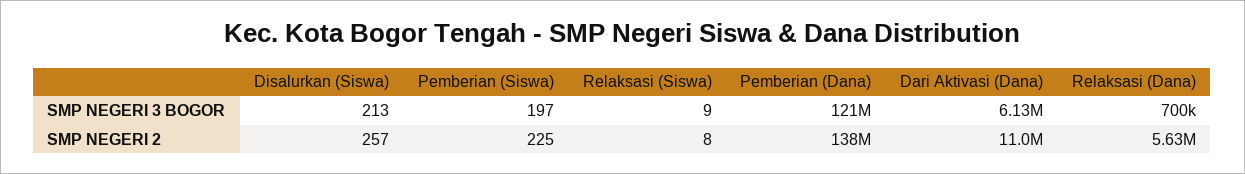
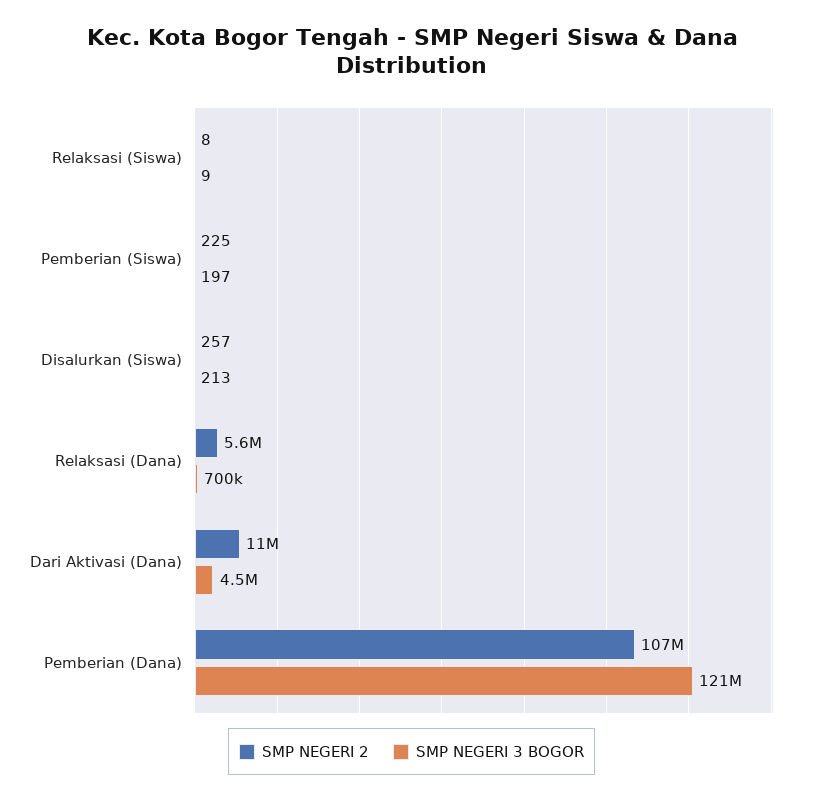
SMP NEGERI 3 BOGOR, Dari Aktivasi (Dana): 6130000 -> 4500000
SMP NEGERI 2, Pemberian (Dana): 138000000 -> 107000000

